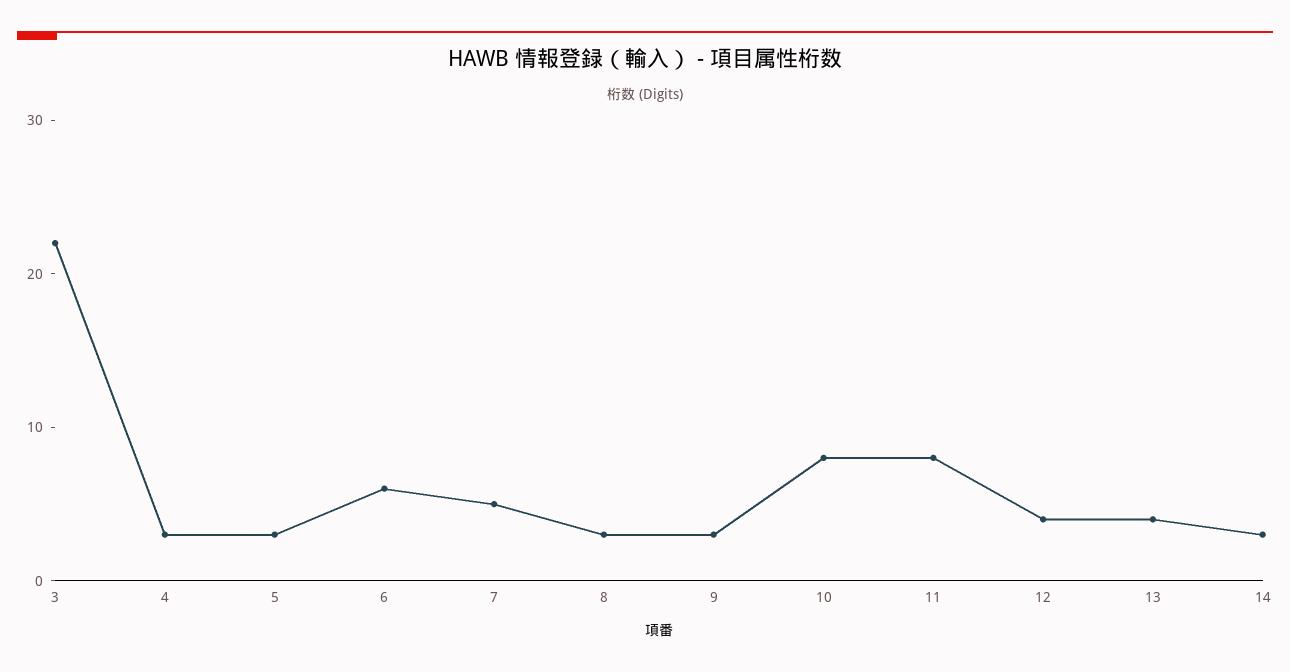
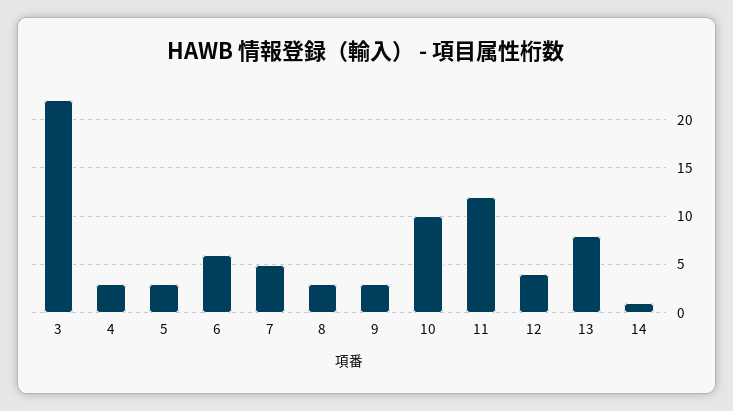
10: 8 -> 10
11: 8 -> 12
13: 4 -> 8
14: 3 -> 1

